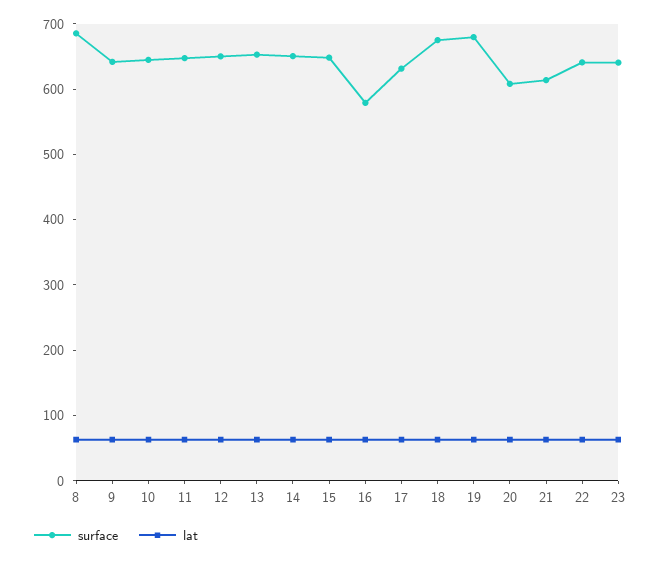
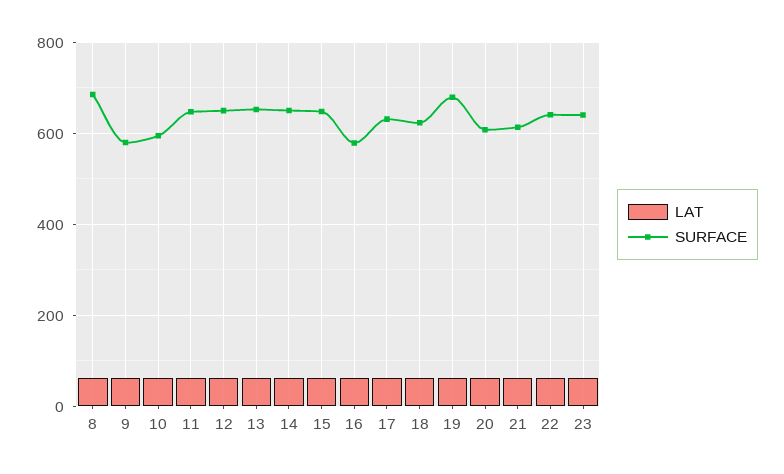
surface, 9: 640 -> 580
surface, 10: 640 -> 600
surface, 18: 680 -> 620

